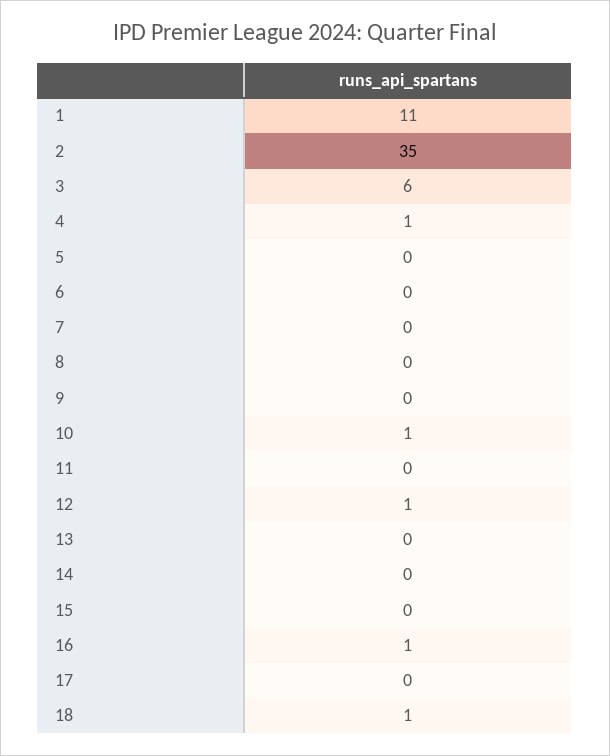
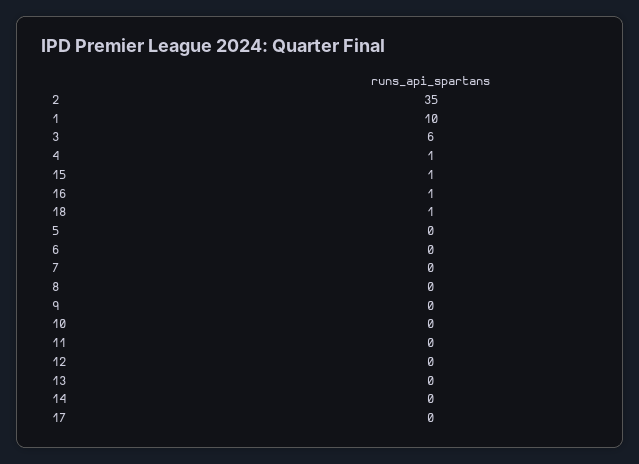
1: 11 -> 10
10: 1 -> 0
12: 1 -> 0
15: 0 -> 1

